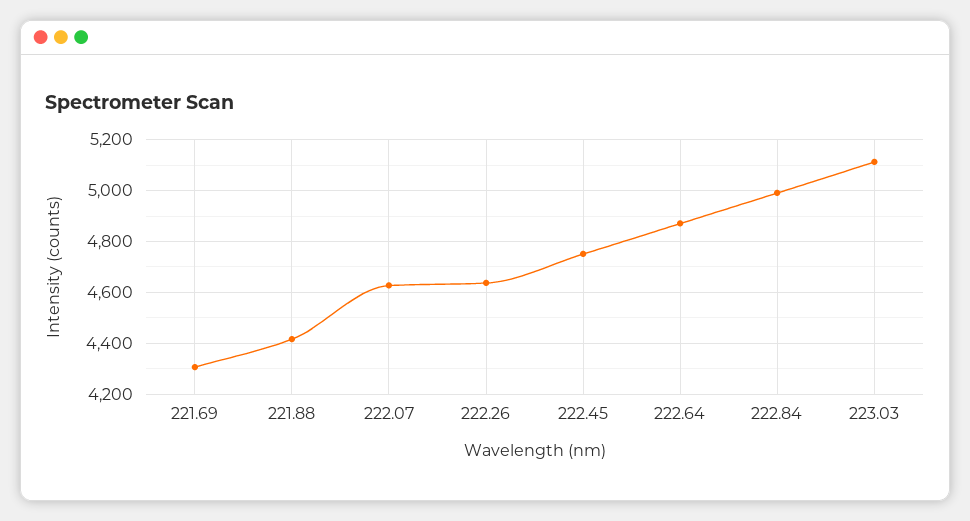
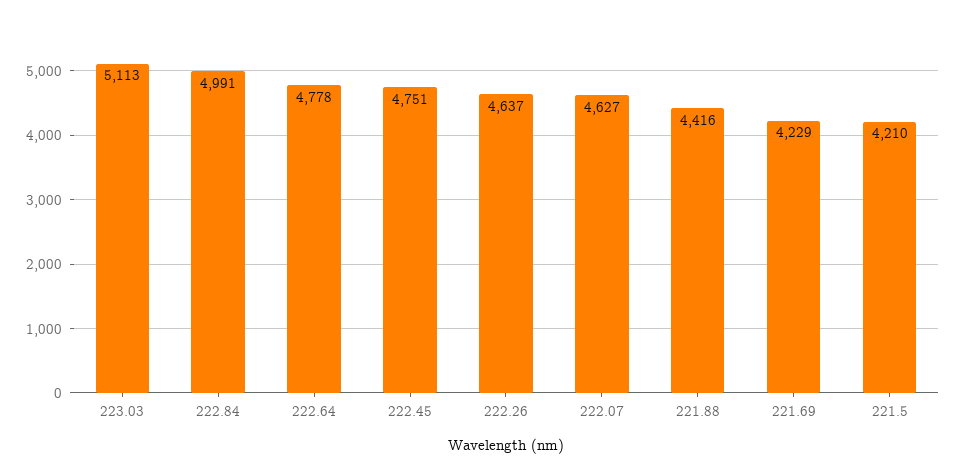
221.69: 4300 -> 4229
222.64: 4875 -> 4778
221.5: none -> 4210

